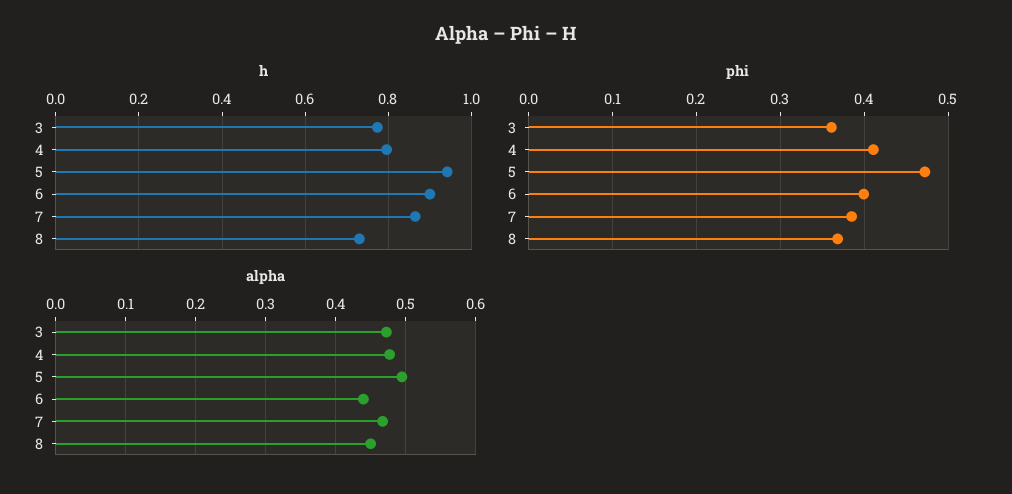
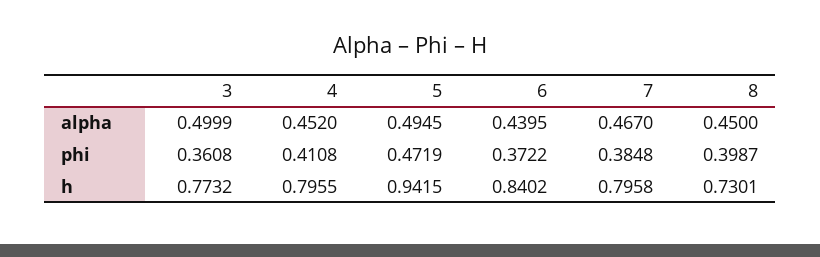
h, 6: 0.9 -> 0.8402
h, 7: 0.86 -> 0.7958
phi, 6: 0.4 -> 0.3722
phi, 8: 0.37 -> 0.3987
alpha, 3: 0.47 -> 0.4999
alpha, 4: 0.48 -> 0.452

